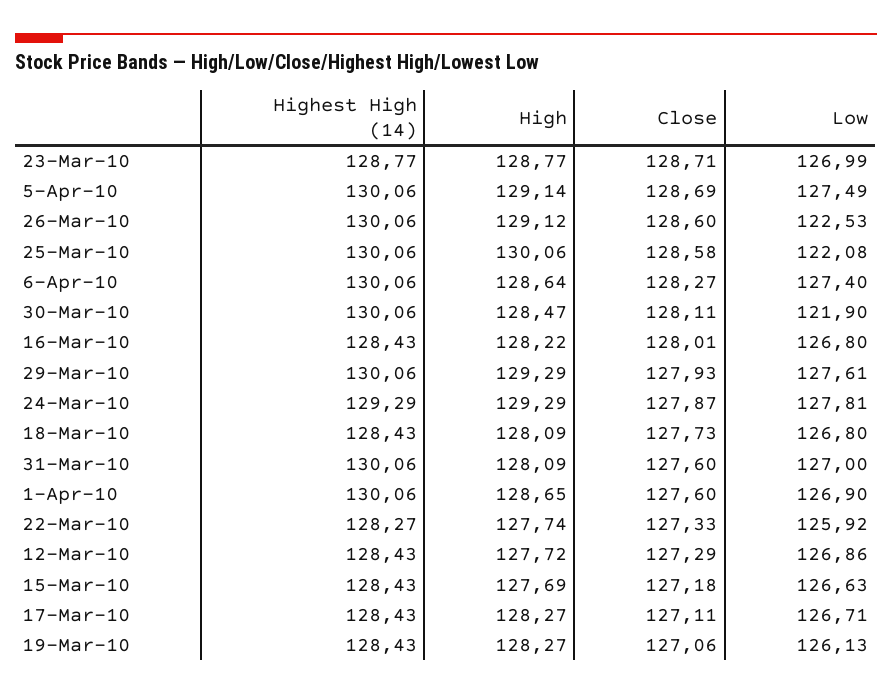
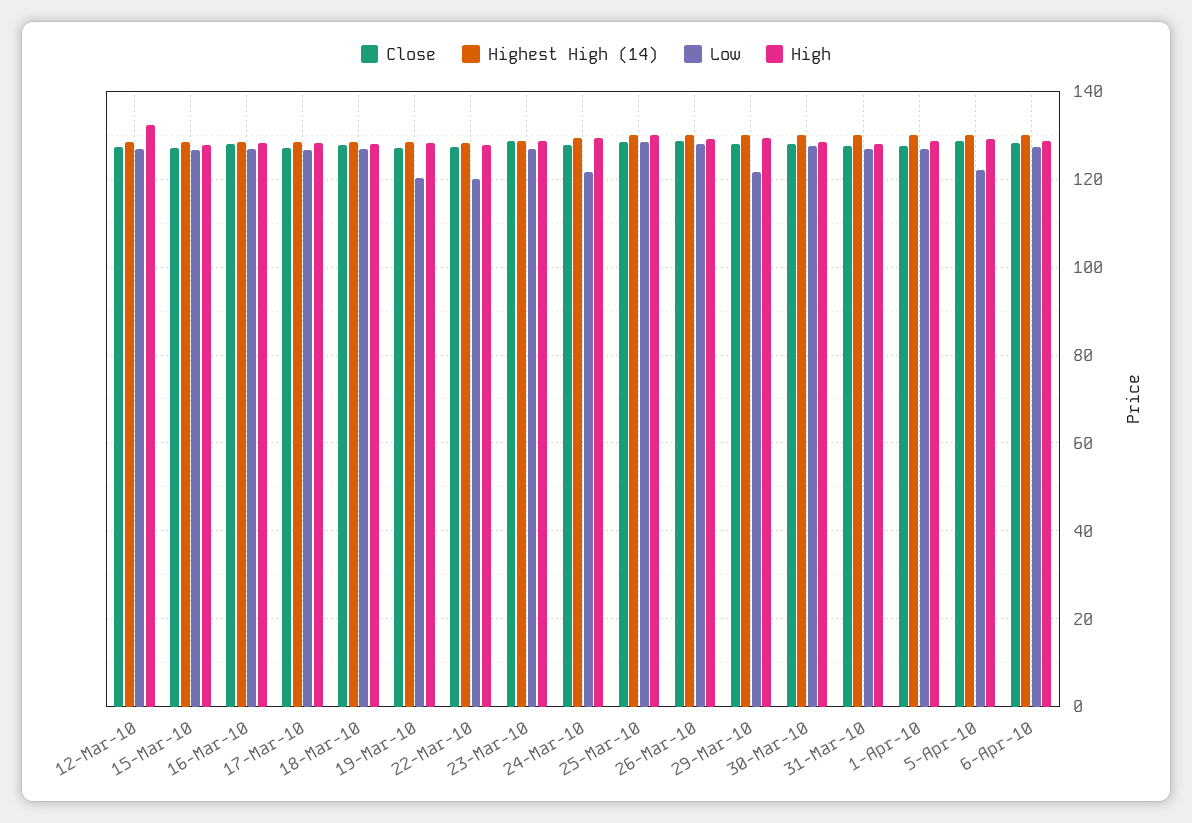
Low, 5-Apr-10: 127.49 -> 122
Low, 26-Mar-10: 122.53 -> 128
Low, 25-Mar-10: 122.08 -> 128
Low, 30-Mar-10: 121.9 -> 128
Low, 29-Mar-10: 127.61 -> 122
Low, 24-Mar-10: 127.81 -> 122
Low, 22-Mar-10: 125.92 -> 120
High, 12-Mar-10: 127.72 -> 132
Low, 19-Mar-10: 126.13 -> 120

